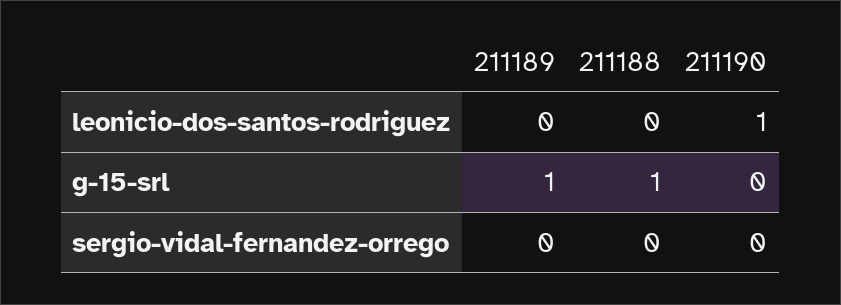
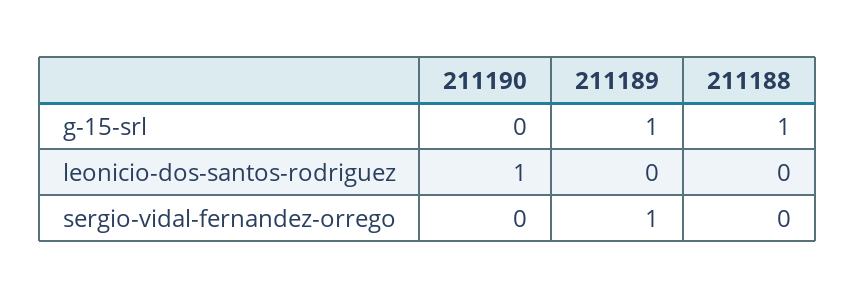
211189, sergio-vidal-fernandez-orrego: 0 -> 1

